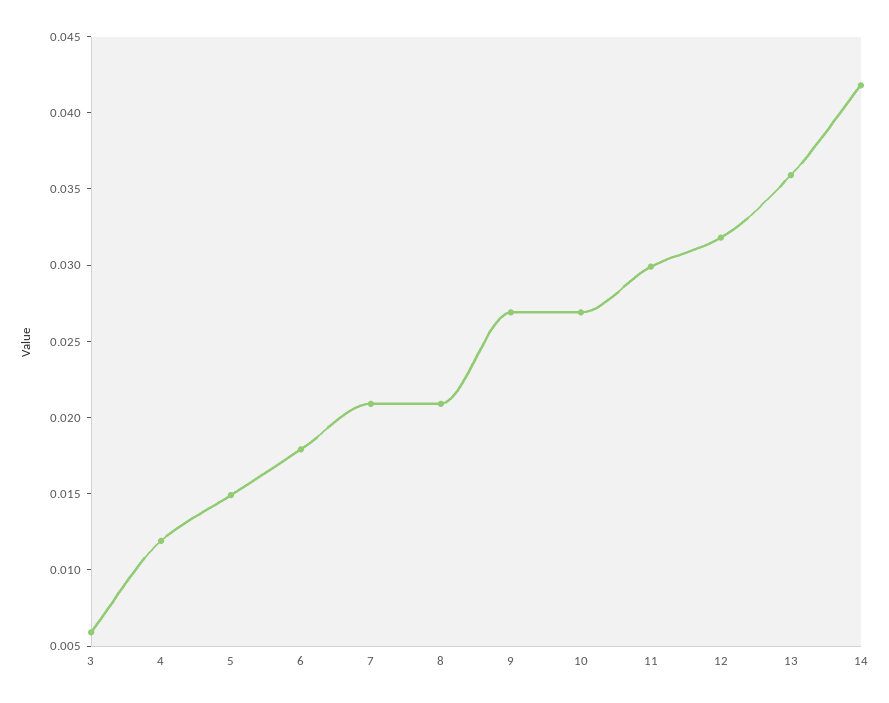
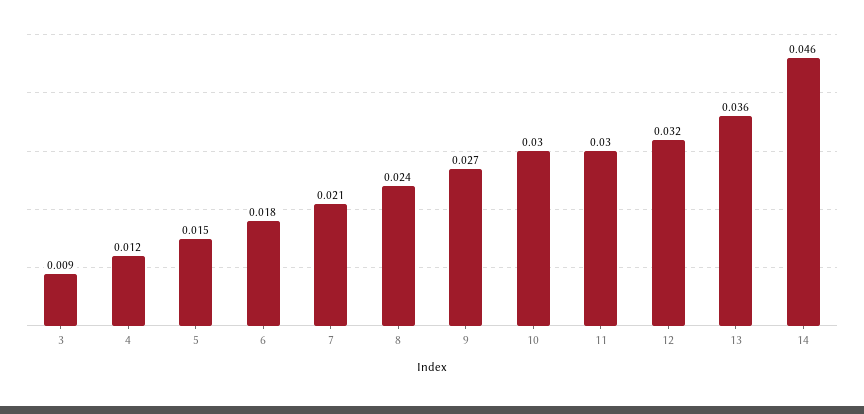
3: 0.006 -> 0.009
8: 0.021 -> 0.024
10: 0.027 -> 0.03
14: 0.042 -> 0.046

